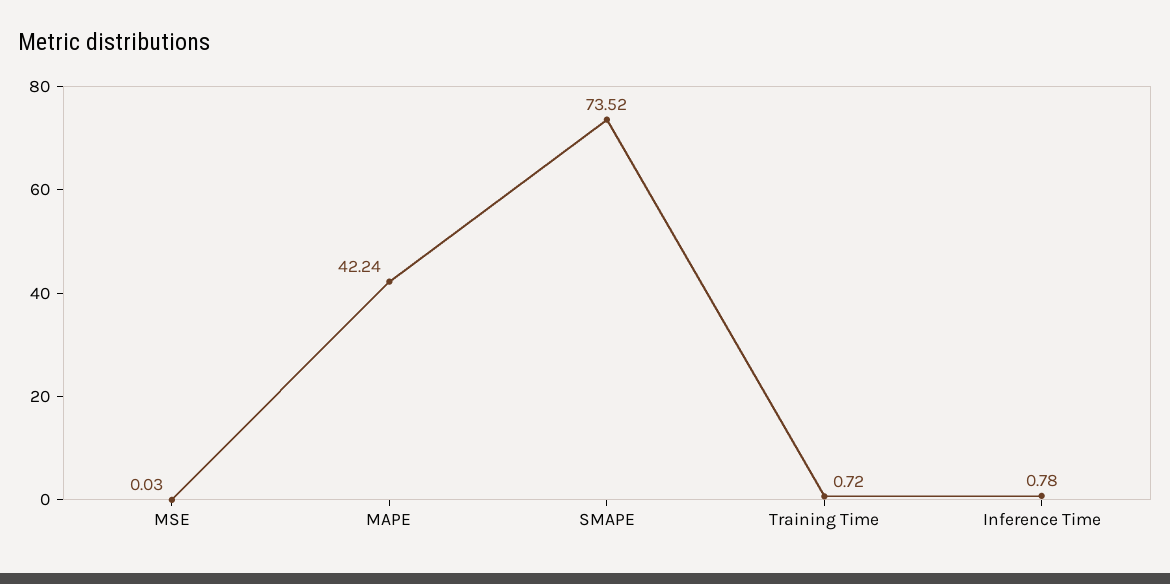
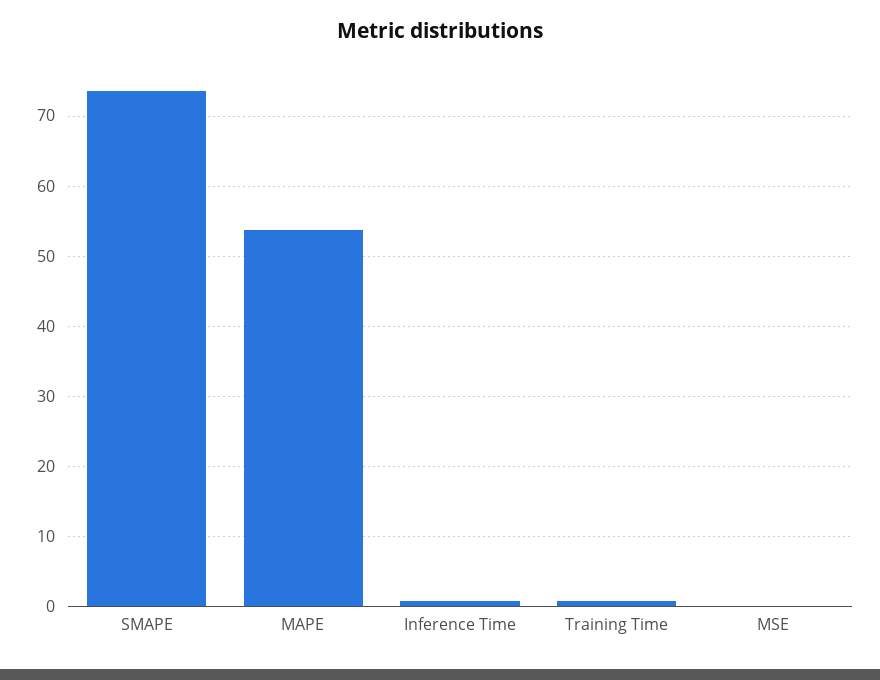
MAPE: 42.24 -> 54

